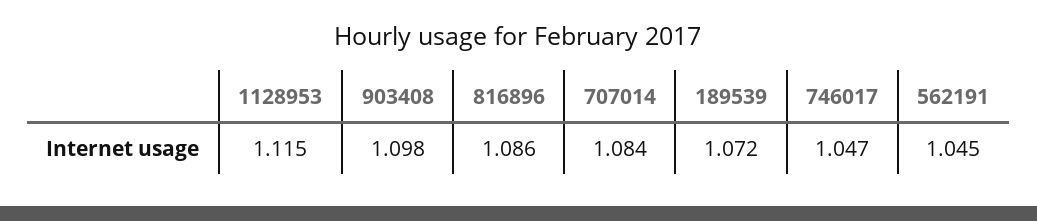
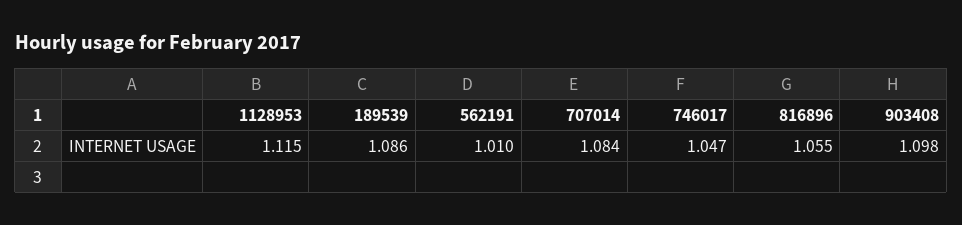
816896: 1.086 -> 1.055
189539: 1.072 -> 1.086
562191: 1.045 -> 1.01

